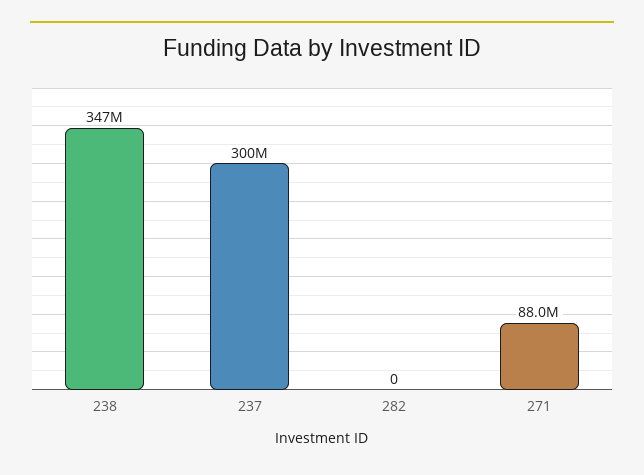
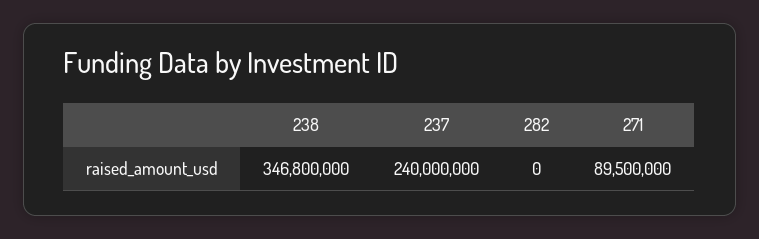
237: 300000000 -> 240000000
271: 88000000 -> 89500000

